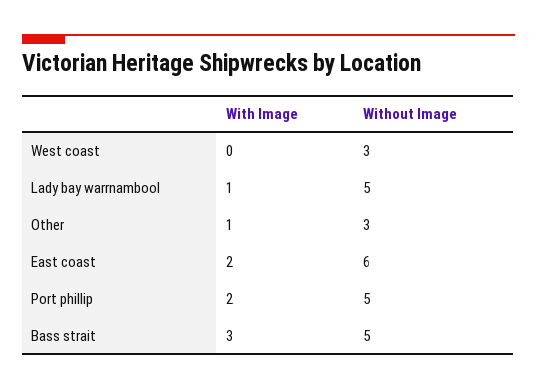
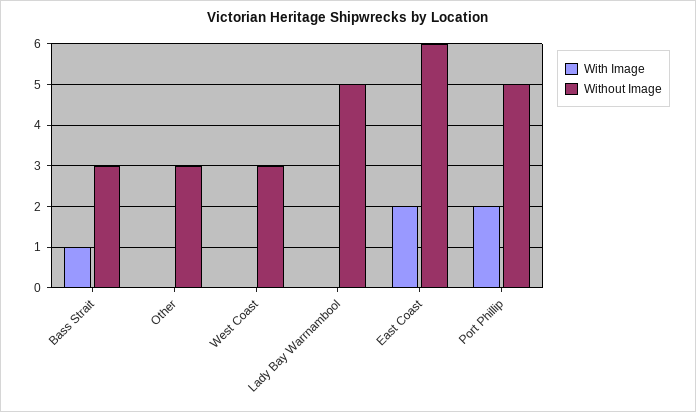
With Image, Lady bay warrnambool: 1 -> 0
With Image, Other: 1 -> 0
With Image, Bass strait: 3 -> 1
Without Image, Bass strait: 5 -> 3

